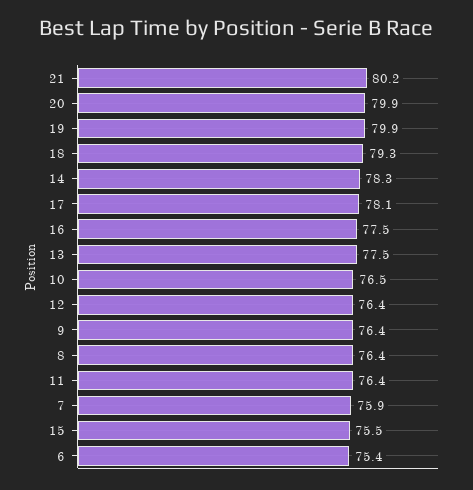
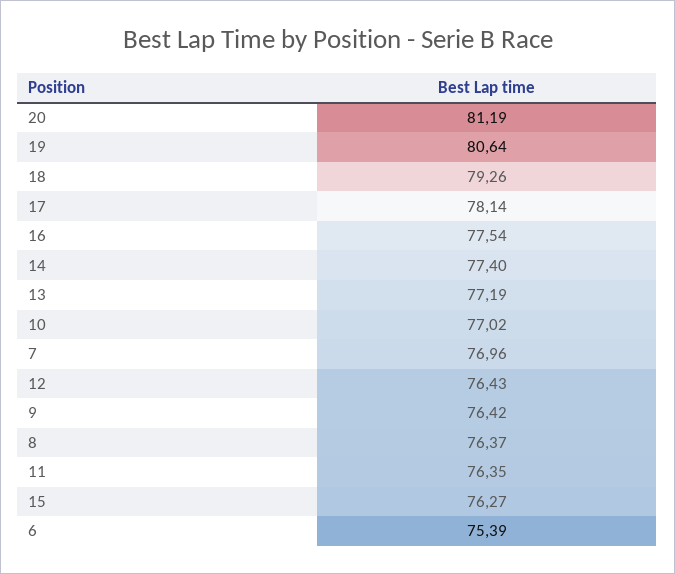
21: 80.2 -> none
20: 79.9 -> 81.19
19: 79.9 -> 80.64
14: 78.3 -> 77.4
13: 77.5 -> 77.19
10: 76.5 -> 77.02
7: 75.9 -> 76.96
15: 75.5 -> 76.27

